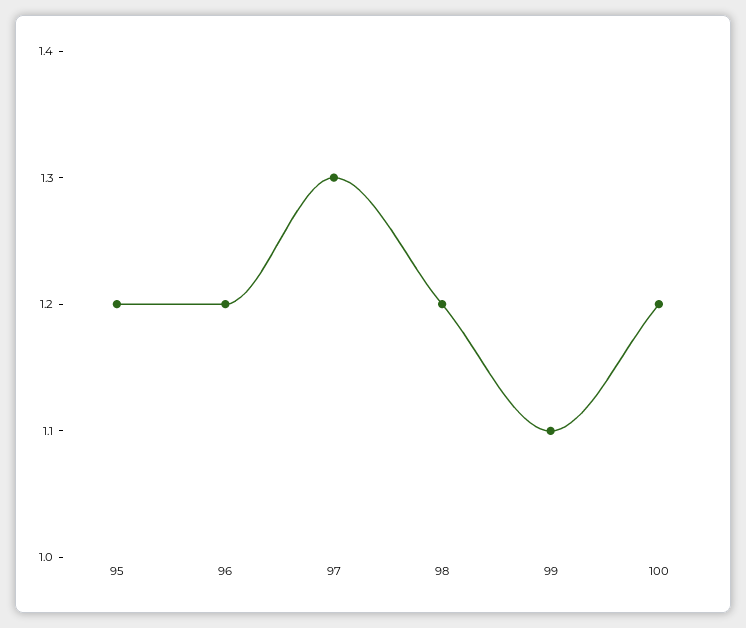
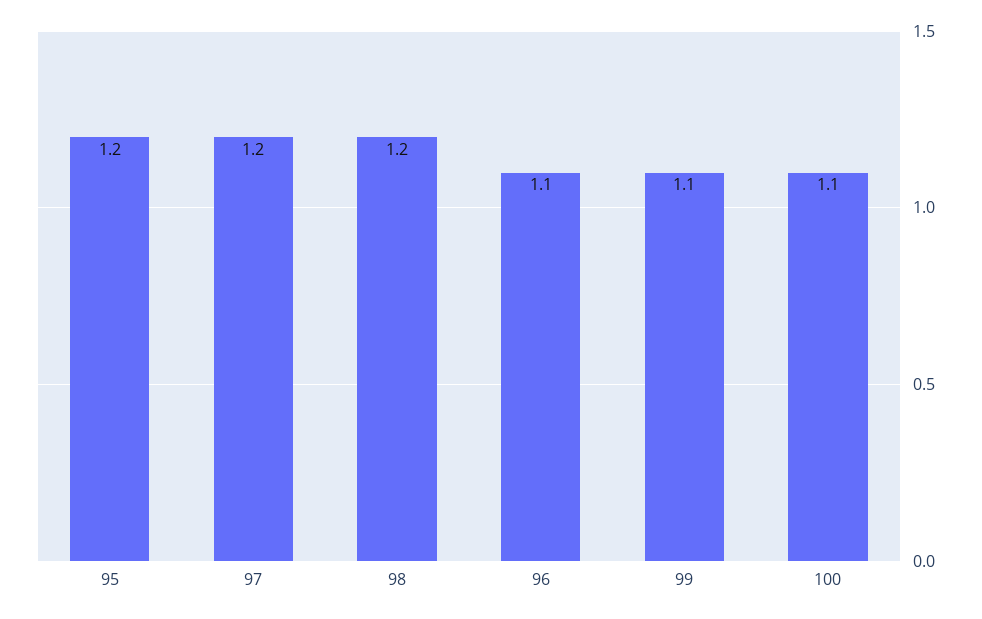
96: 1.2 -> 1.1
97: 1.3 -> 1.2
100: 1.2 -> 1.1

